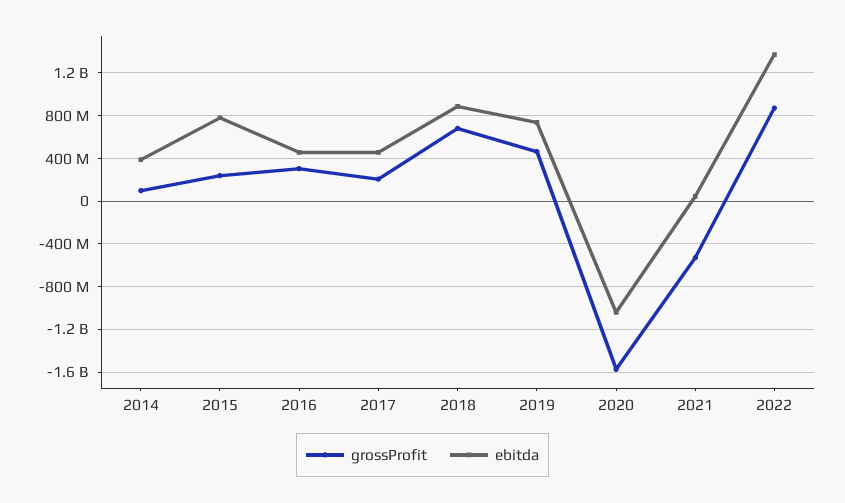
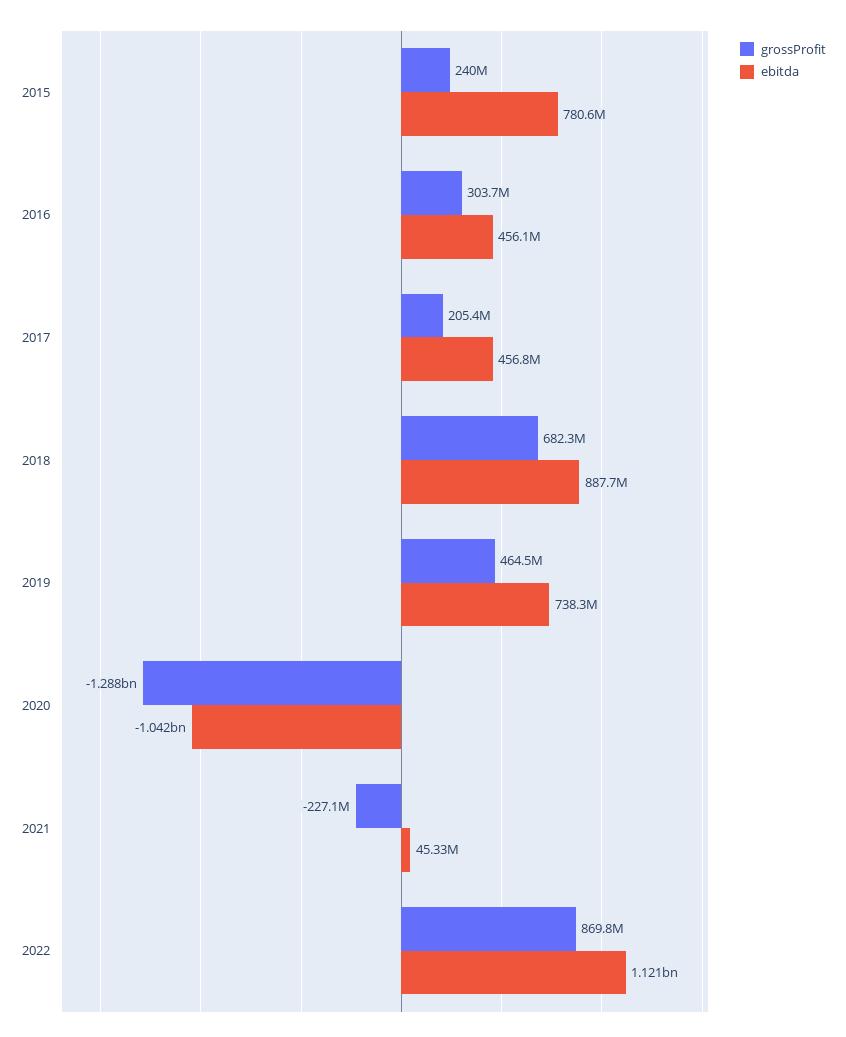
grossProfit, 2014: 100000000 -> none
ebitda, 2014: 400000000 -> none
grossProfit, 2020: -1600000000 -> -1288000000
grossProfit, 2021: -500000000 -> -227100000
ebitda, 2022: 1400000000 -> 1121000000

